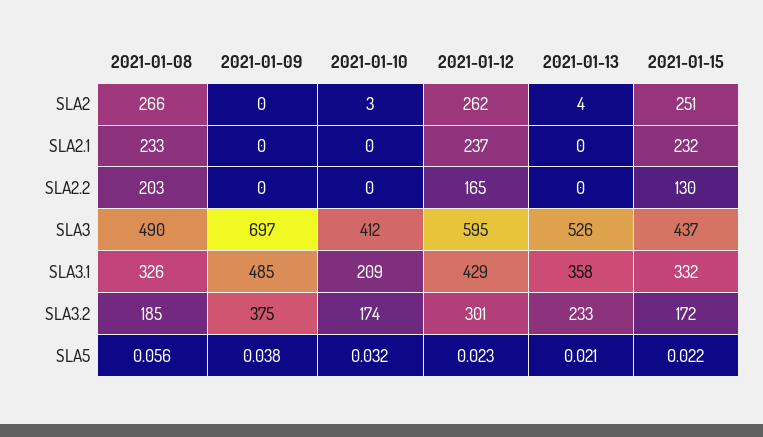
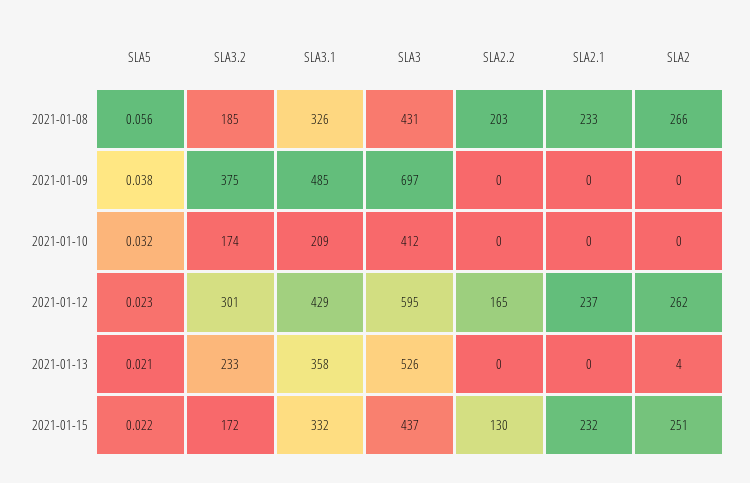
2021-01-10, SLA2: 3 -> 0
2021-01-08, SLA3: 490 -> 431

